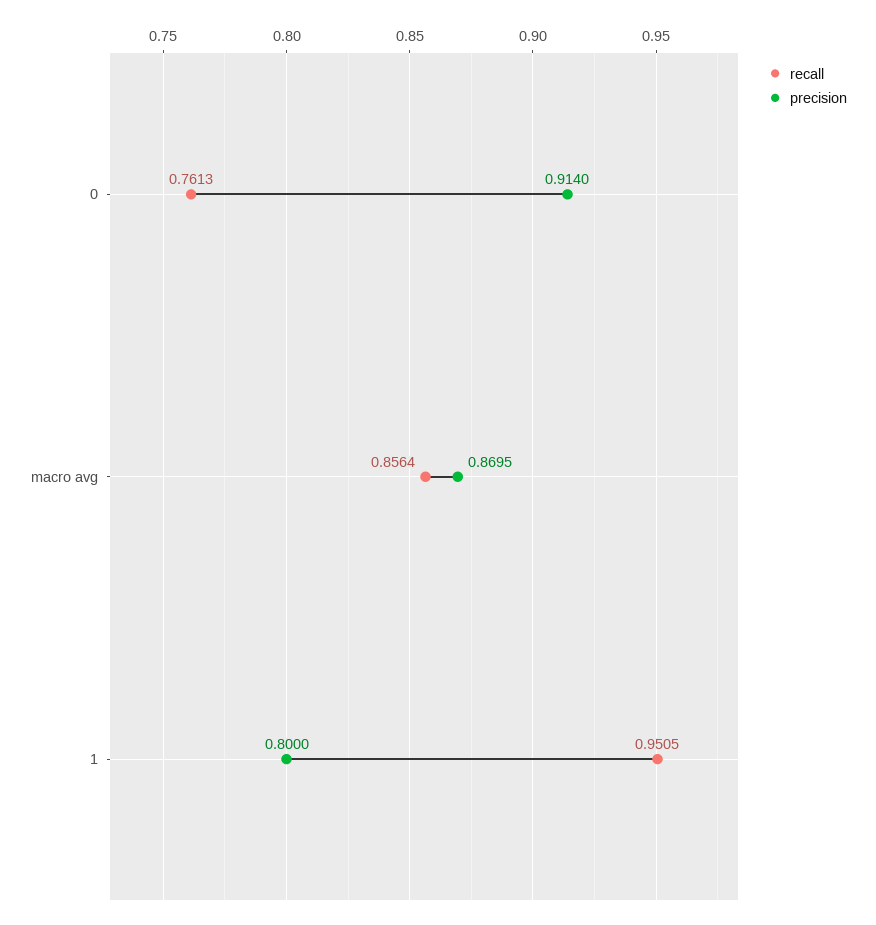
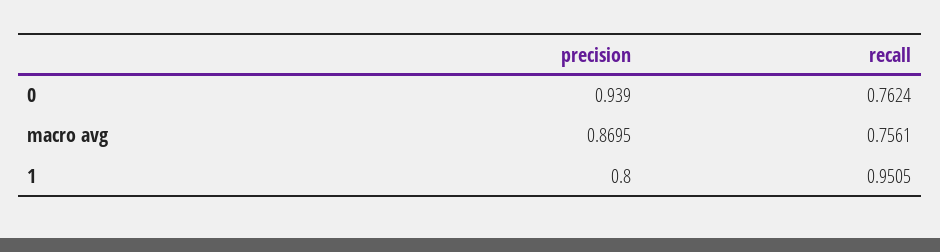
recall, 0: 0.7613 -> 0.7624
precision, 0: 0.914 -> 0.939
recall, macro avg: 0.8564 -> 0.7561

